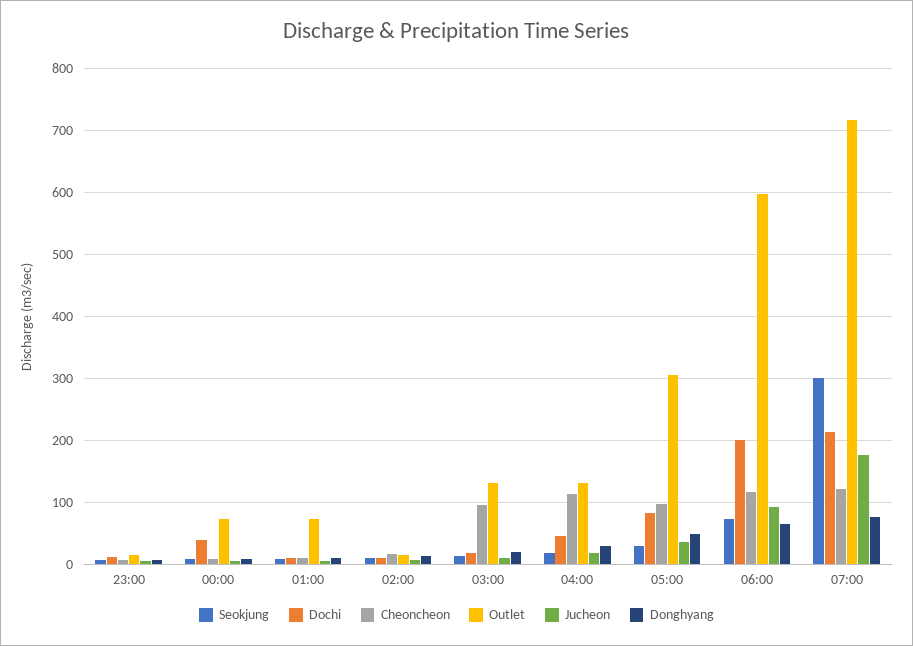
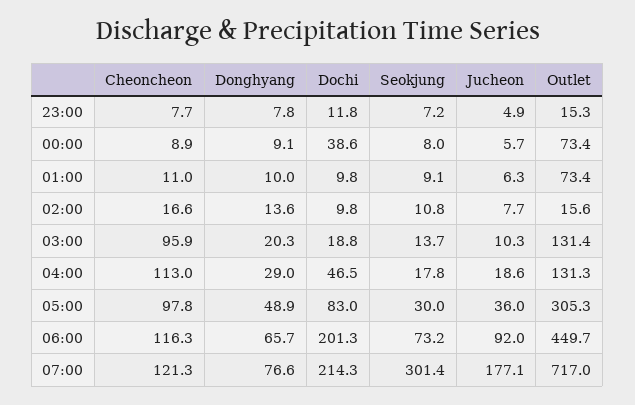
Outlet, 06:00: 600 -> 449.7

